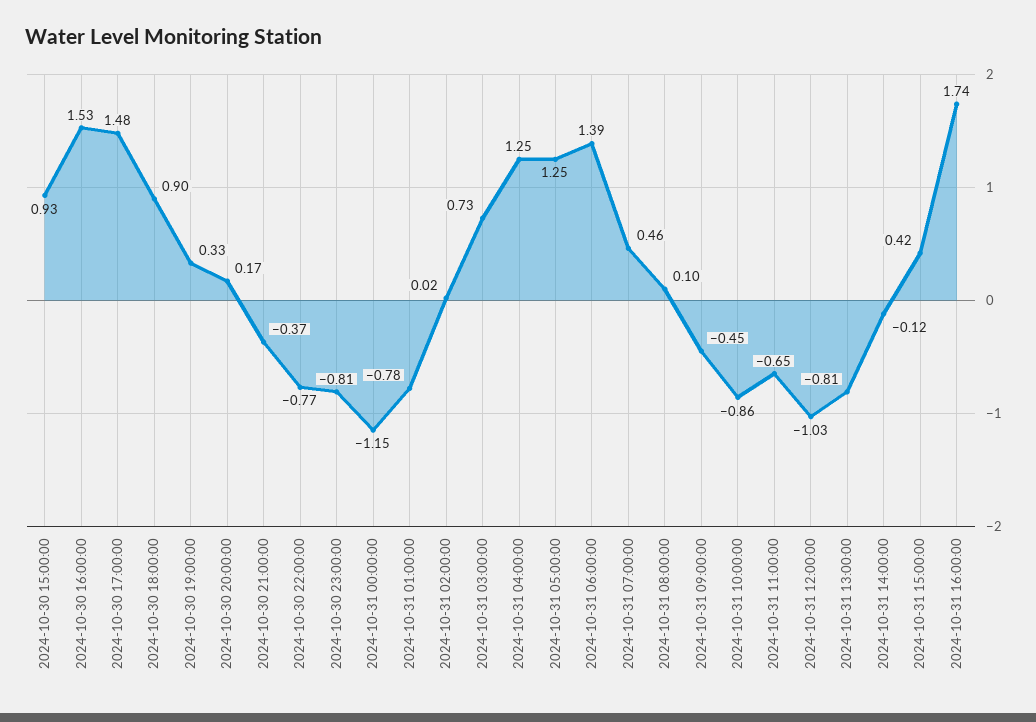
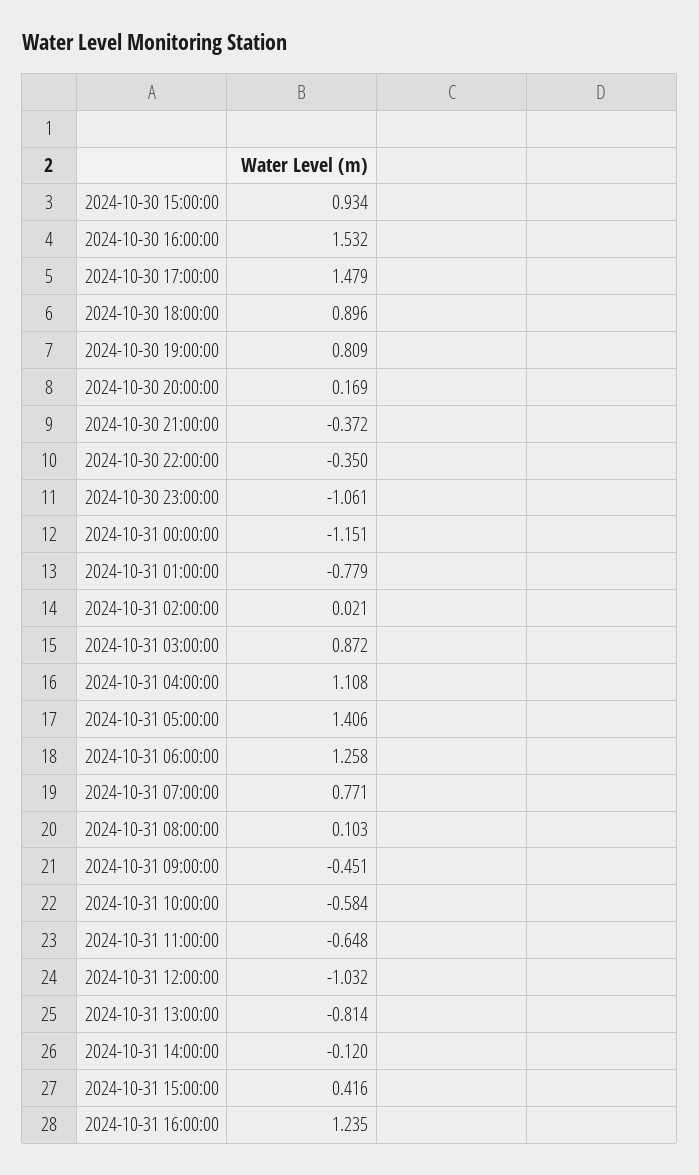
2024-10-30 19:00:00: 0.33 -> 0.809
2024-10-30 22:00:00: -0.77 -> -0.35
2024-10-30 23:00:00: -0.81 -> -1.061
2024-10-31 03:00:00: 0.73 -> 0.872
2024-10-31 04:00:00: 1.25 -> 1.108
2024-10-31 05:00:00: 1.25 -> 1.406
2024-10-31 06:00:00: 1.39 -> 1.258
2024-10-31 07:00:00: 0.46 -> 0.771
2024-10-31 10:00:00: -0.86 -> -0.584
2024-10-31 16:00:00: 1.74 -> 1.235

